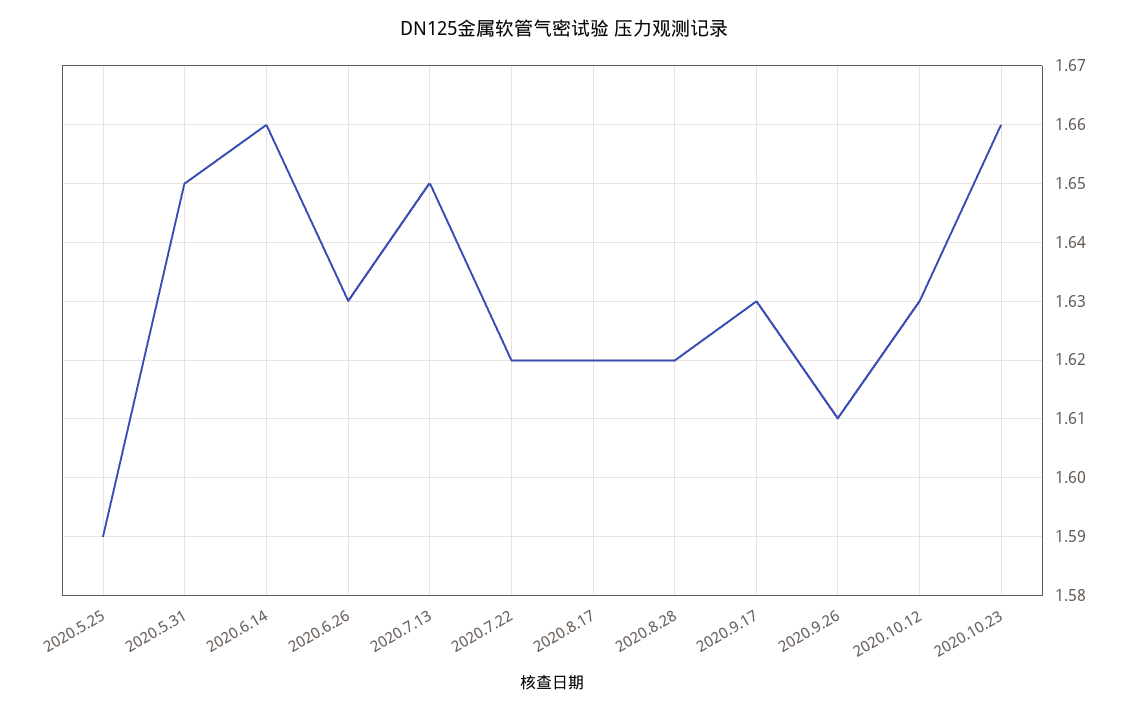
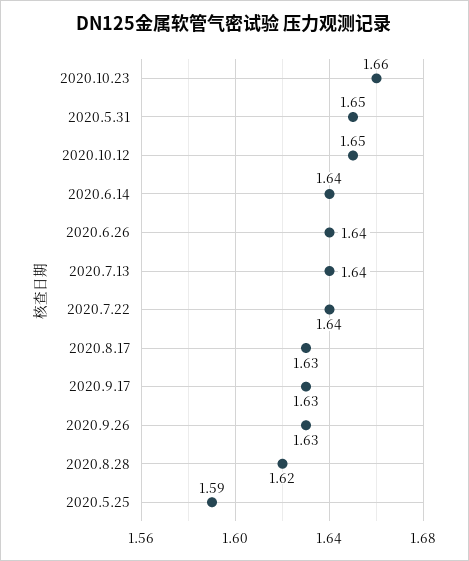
2020.6.14: 1.66 -> 1.64
2020.6.26: 1.63 -> 1.64
2020.7.13: 1.65 -> 1.64
2020.7.22: 1.62 -> 1.64
2020.8.17: 1.62 -> 1.63
2020.9.26: 1.61 -> 1.63
2020.10.12: 1.63 -> 1.65

